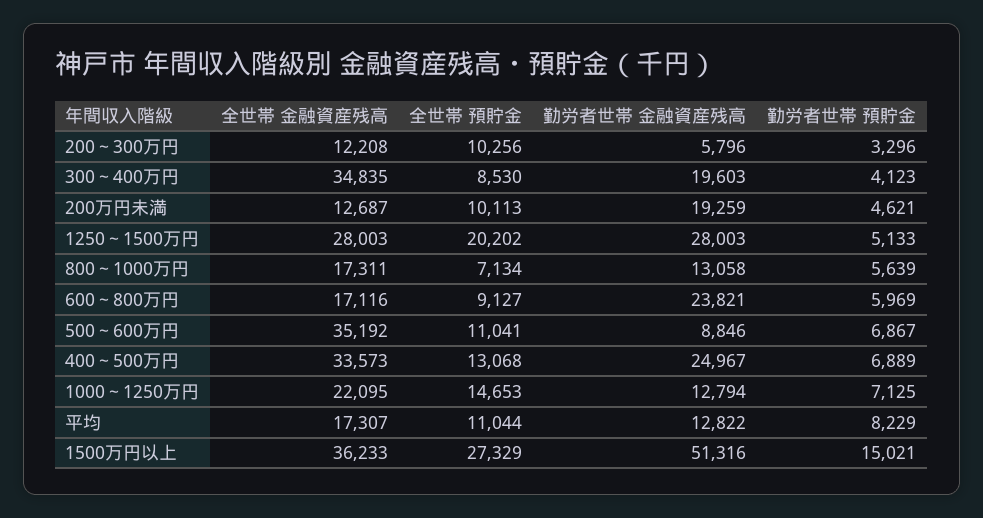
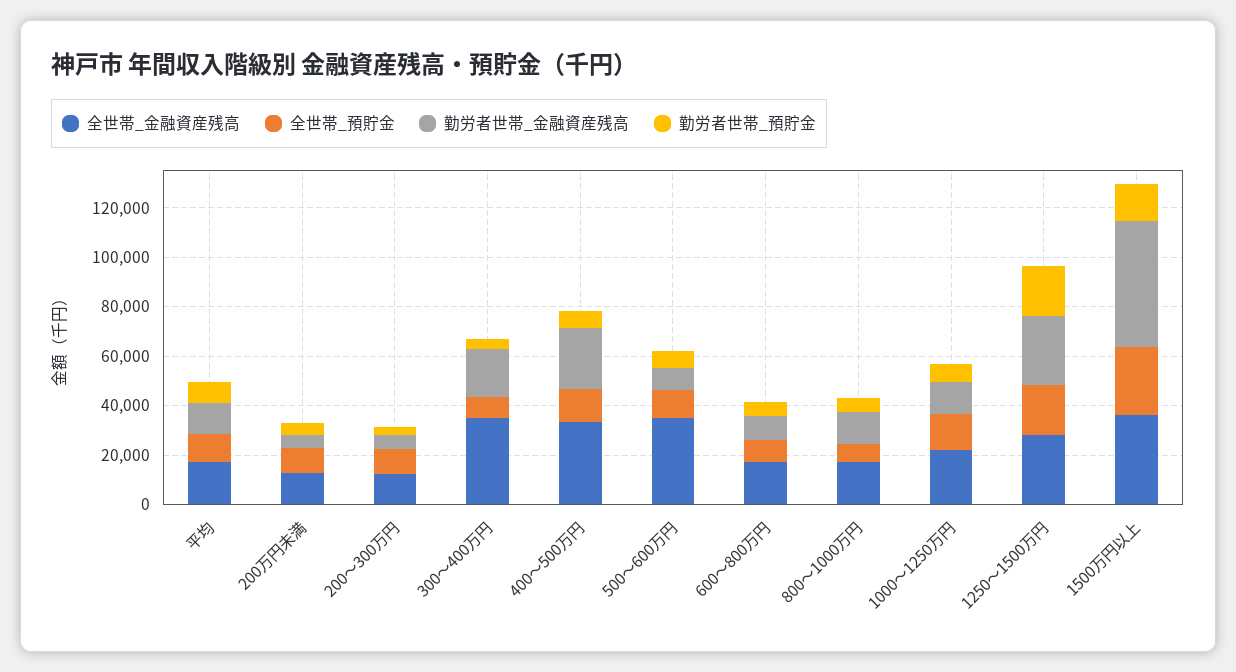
勤労者世帯 金融資産残高, 200万円未満: 19259 -> 5000
勤労者世帯 預貯金, 1250～1500万円: 5133 -> 20000
勤労者世帯 金融資産残高, 600～800万円: 23821 -> 10000

